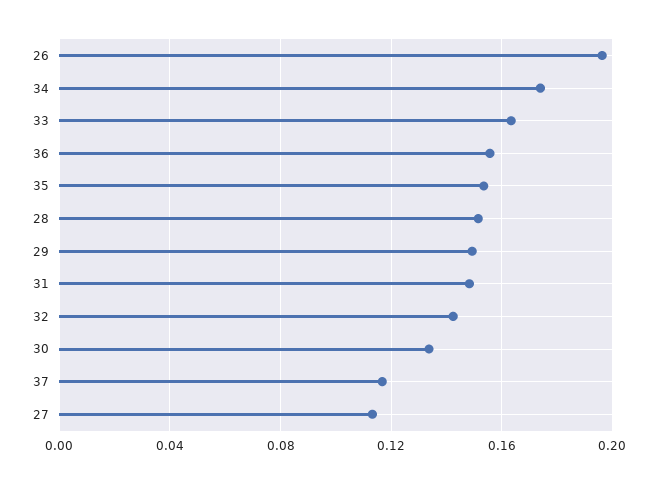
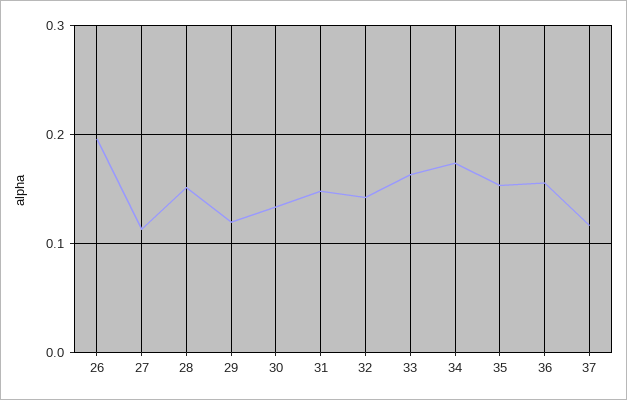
29: 0.15 -> 0.12

